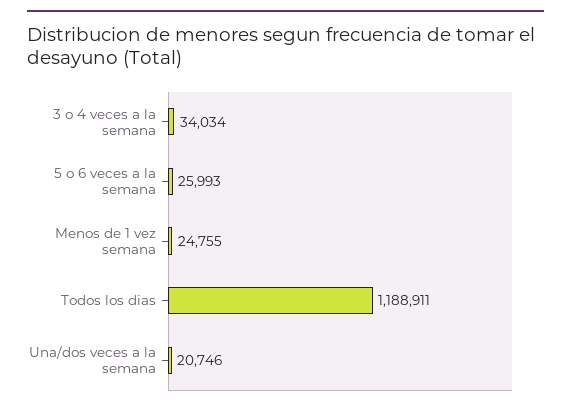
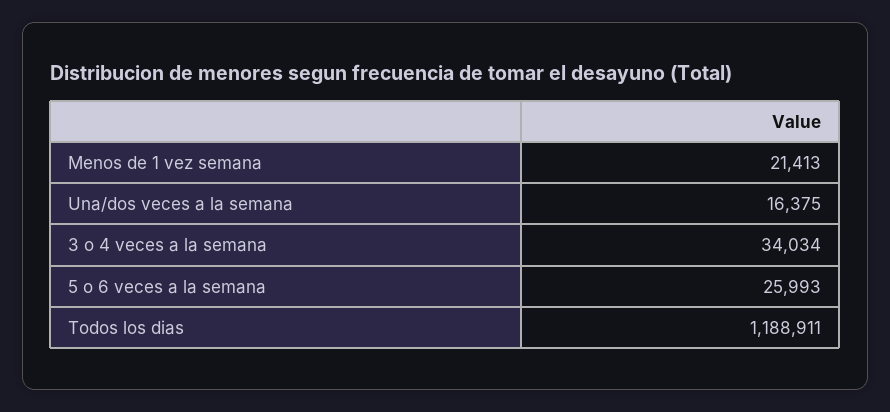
Menos de 1 vez semana: 24755 -> 21413
Una/dos veces a la semana: 20746 -> 16375

